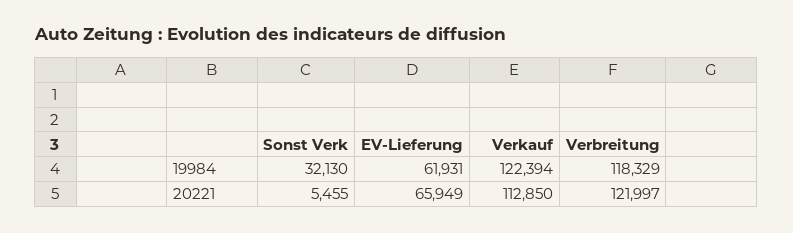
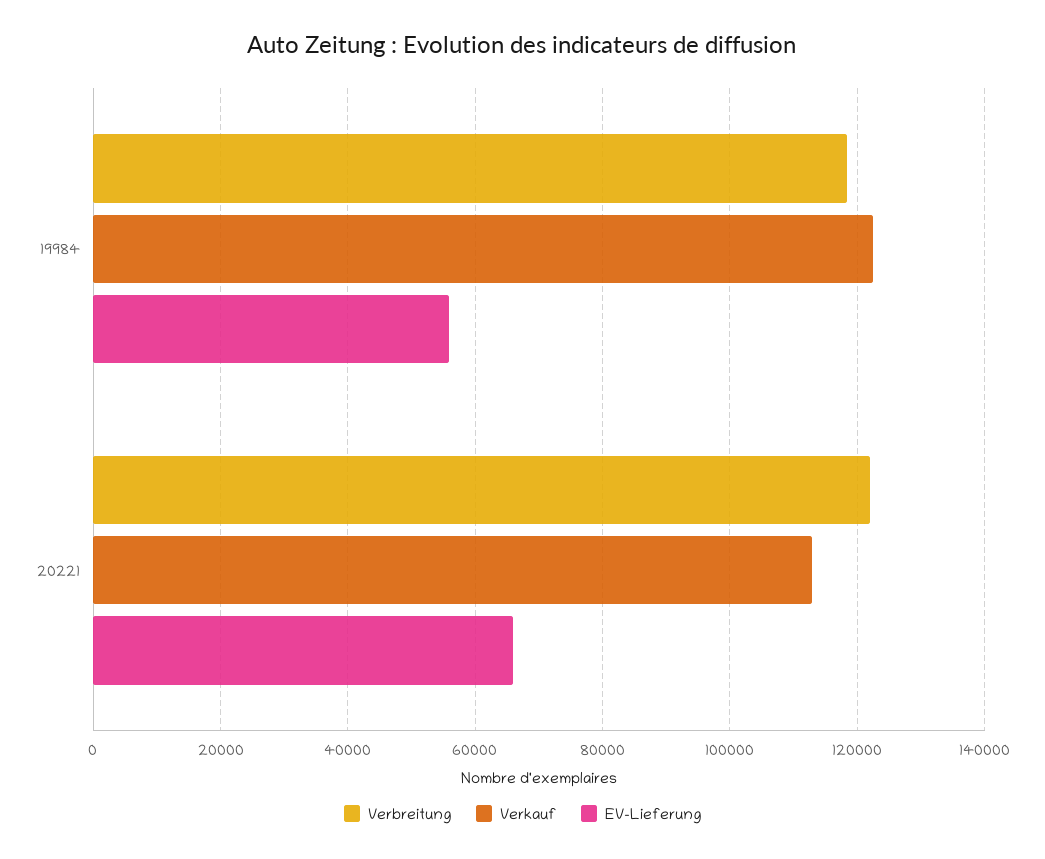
Sonst Verk, 19984: 32130 -> none
EV-Lieferung, 19984: 61931 -> 56000
Sonst Verk, 20221: 5455 -> none

